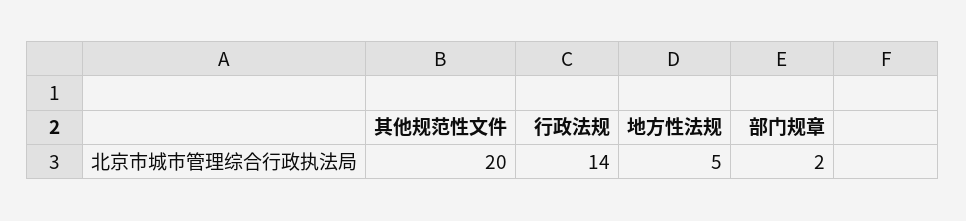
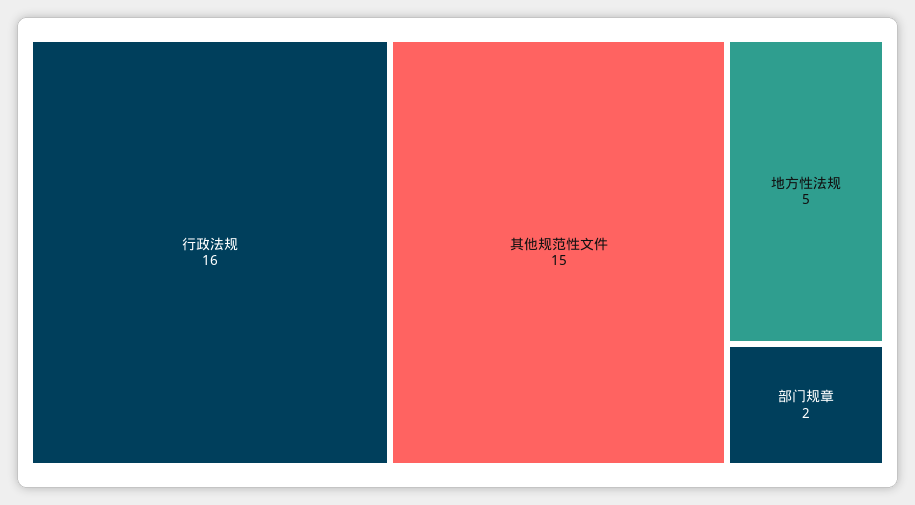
其他规范性文件: 20 -> 15
行政法规: 14 -> 16

